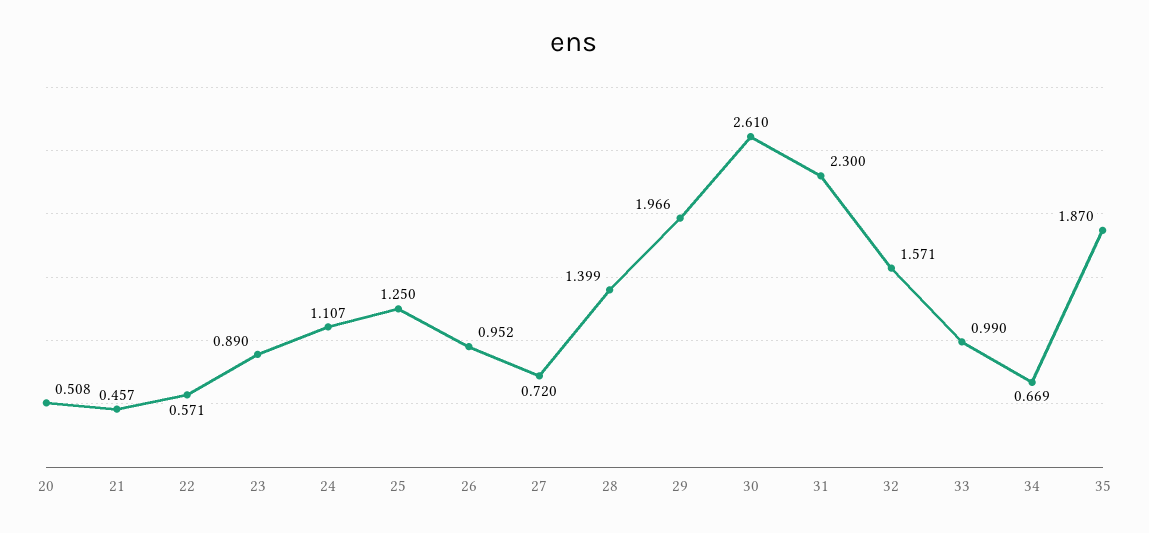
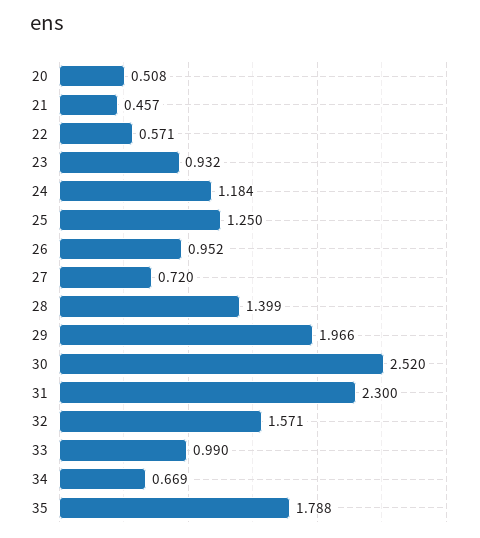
23: 0.89 -> 0.932
24: 1.107 -> 1.184
30: 2.61 -> 2.52
35: 1.87 -> 1.788

